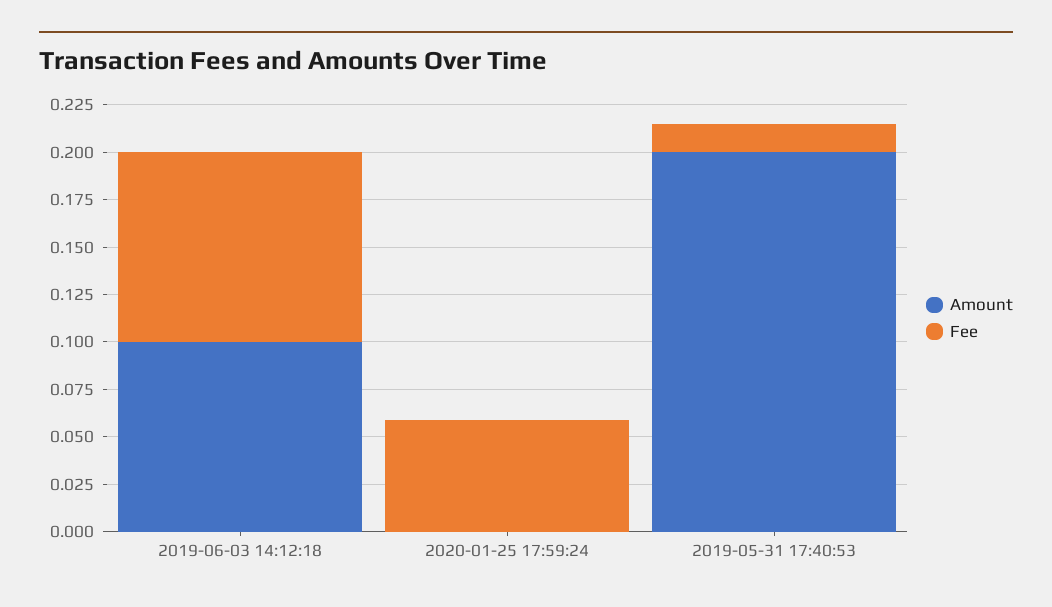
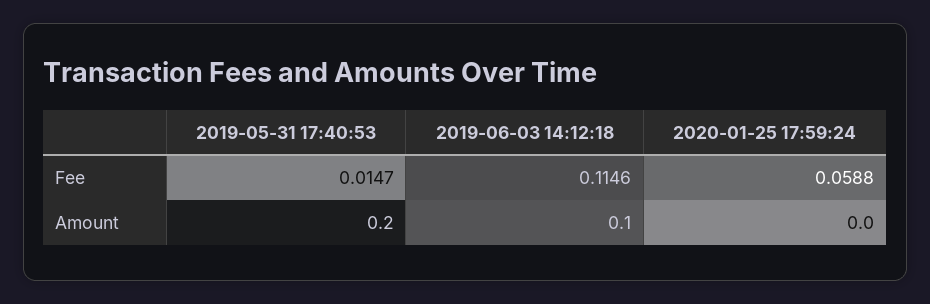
Fee, 2019-06-03 14:12:18: 0.1 -> 0.1146

